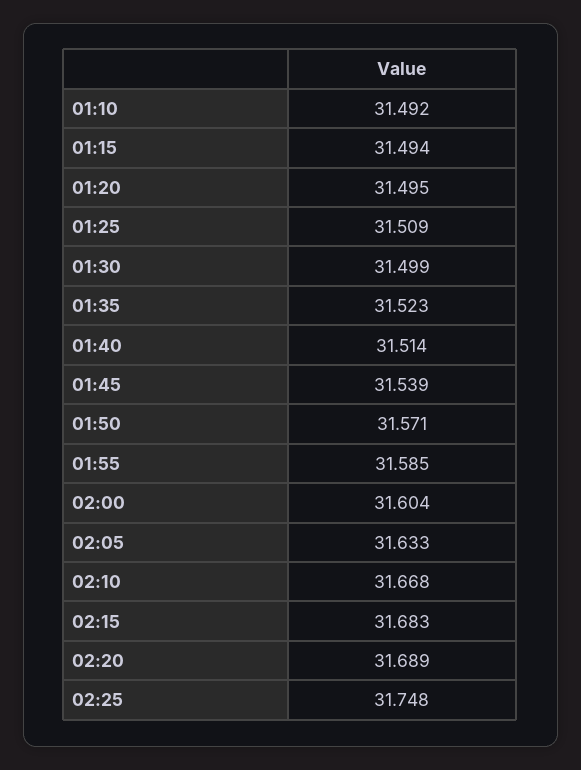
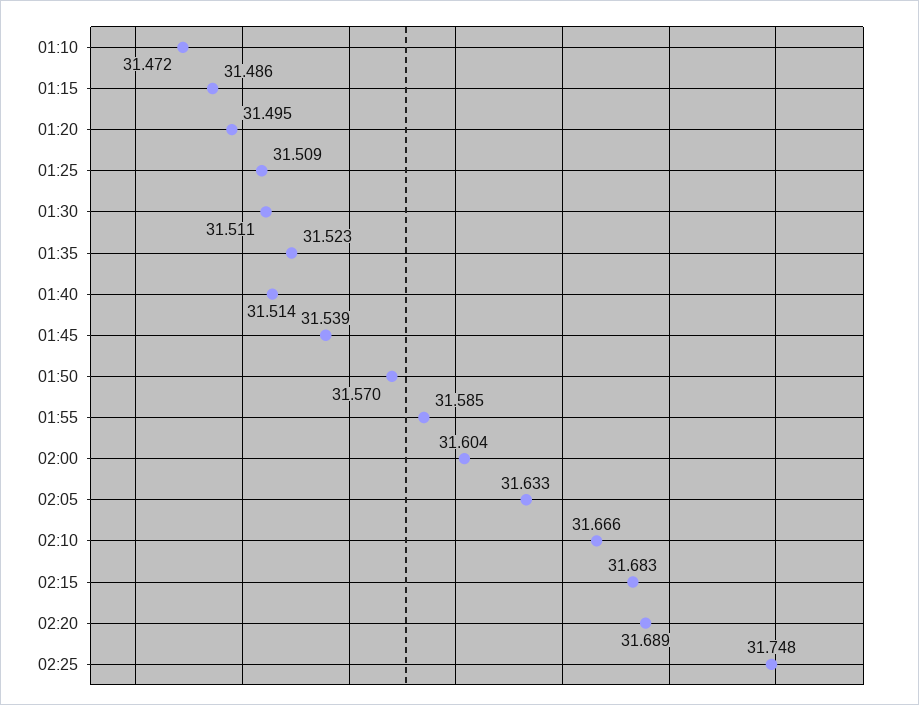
01:10: 31.492 -> 31.472
01:15: 31.494 -> 31.486
01:30: 31.499 -> 31.511
01:50: 31.571 -> 31.57
02:10: 31.668 -> 31.666

